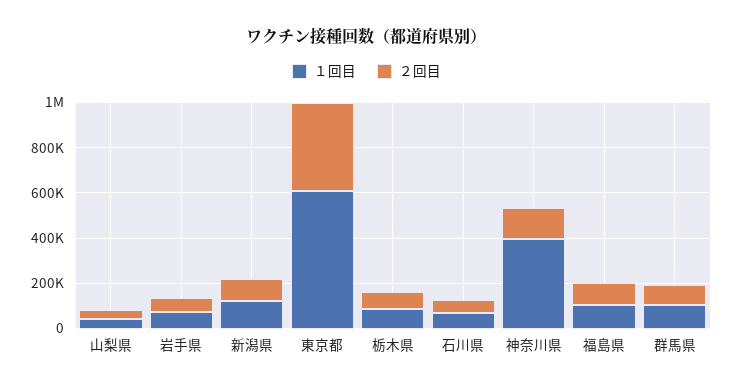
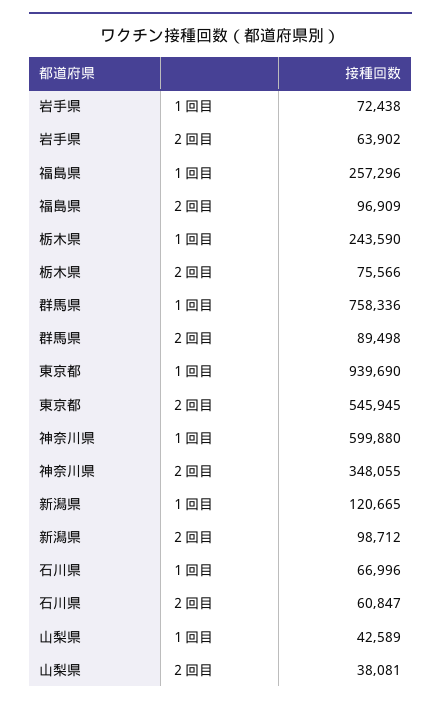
１回目, 東京都: 600000 -> 939690
２回目, 東京都: 400000 -> 545945
１回目, 栃木県: 100000 -> 243590
１回目, 神奈川県: 400000 -> 599880
２回目, 神奈川県: 150000 -> 348055
１回目, 福島県: 100000 -> 257296
１回目, 群馬県: 100000 -> 758336

